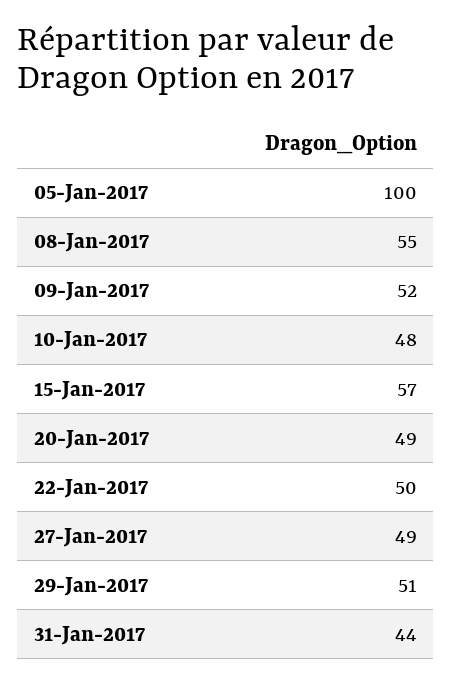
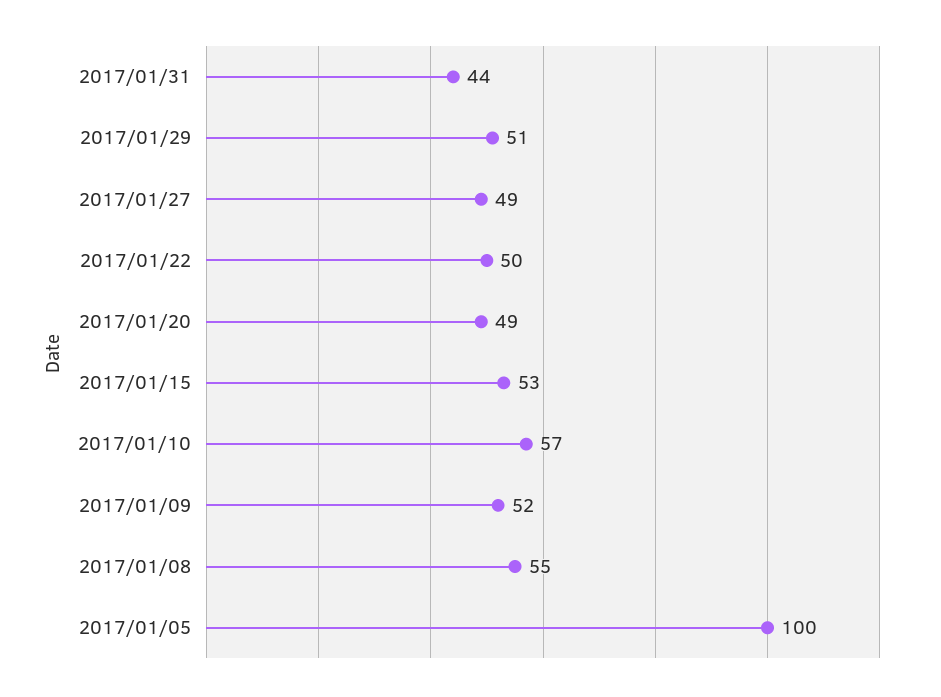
10-Jan-2017: 48 -> 57
15-Jan-2017: 57 -> 53

